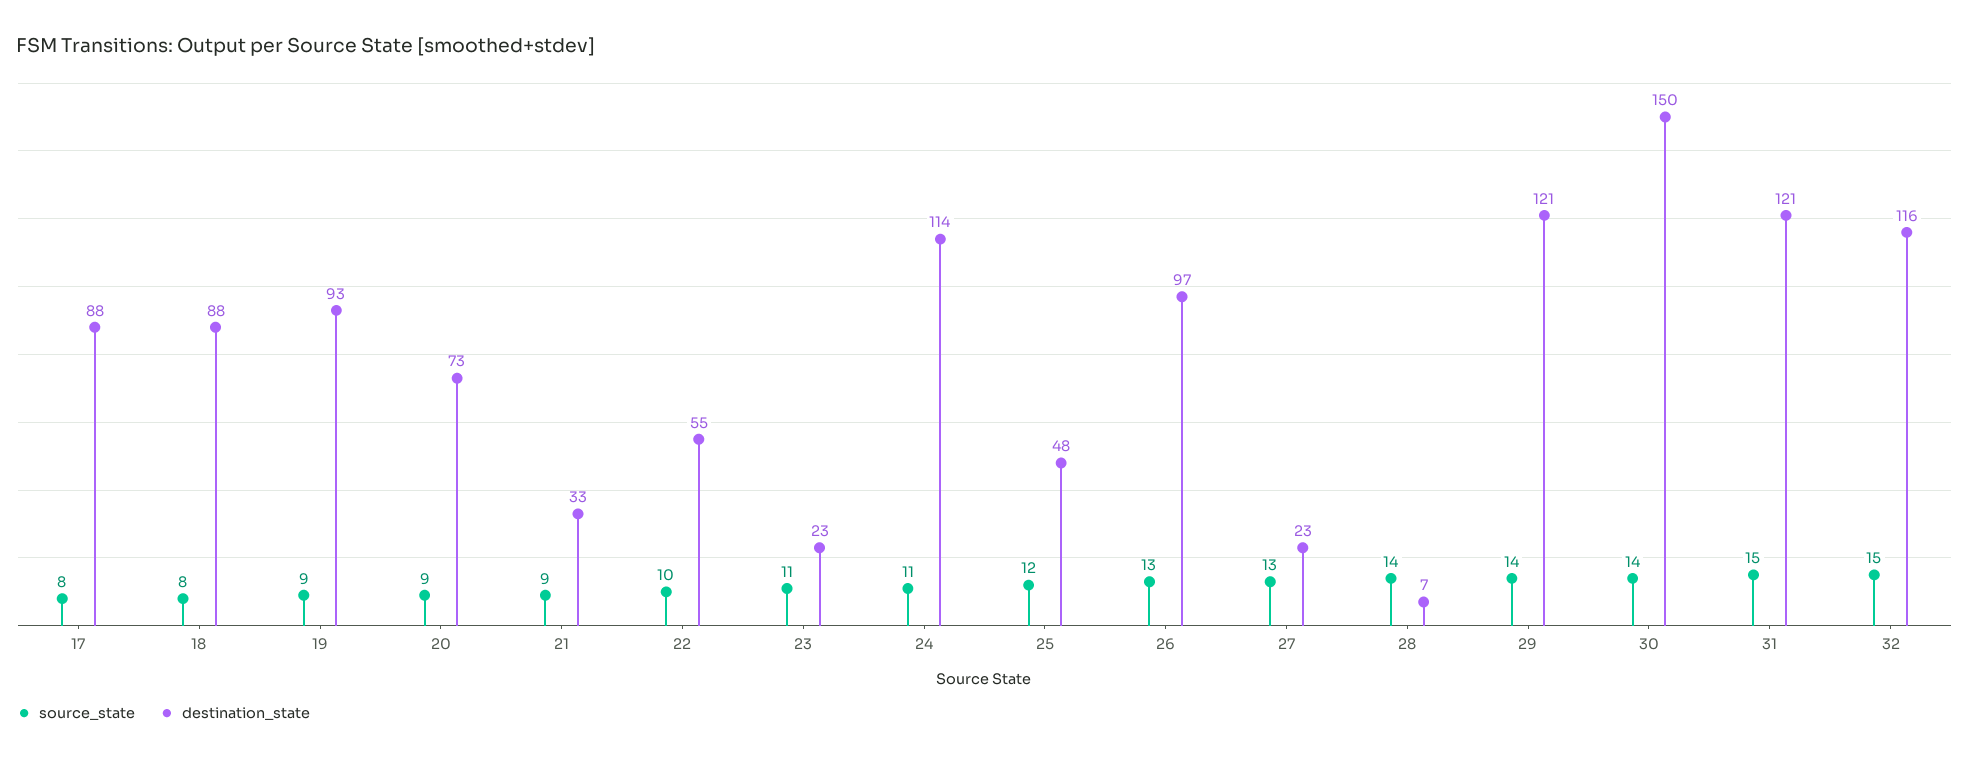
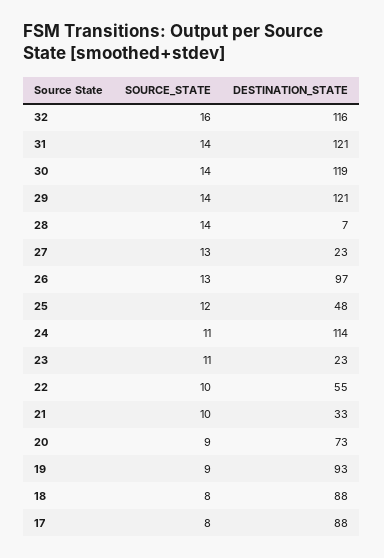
source_state, 21: 9 -> 10
destination_state, 30: 150 -> 119
source_state, 31: 15 -> 14
source_state, 32: 15 -> 16

